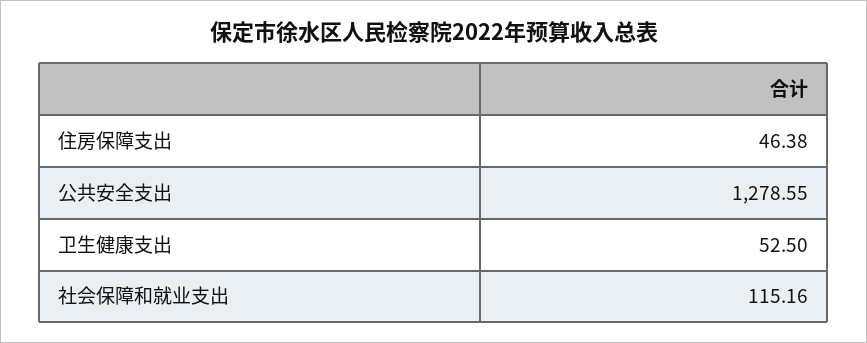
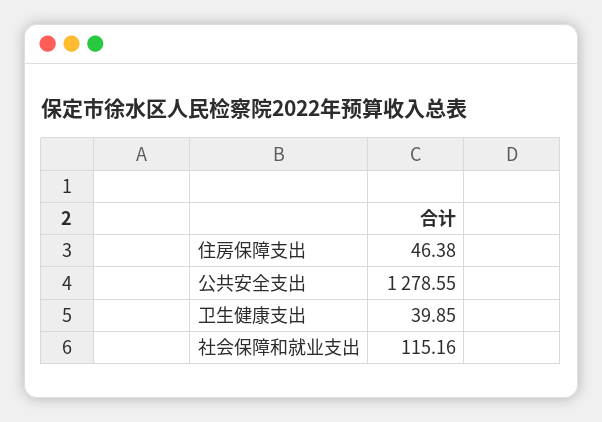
卫生健康支出: 52.5 -> 39.85

